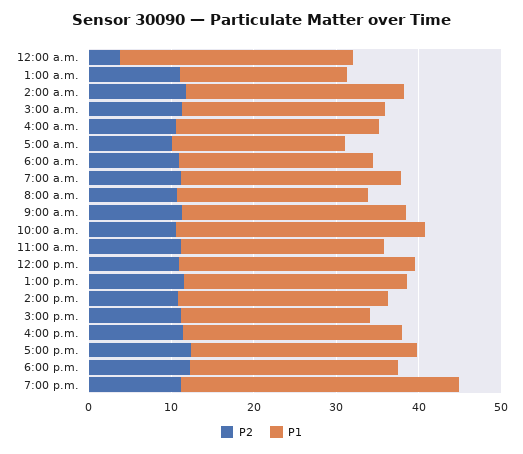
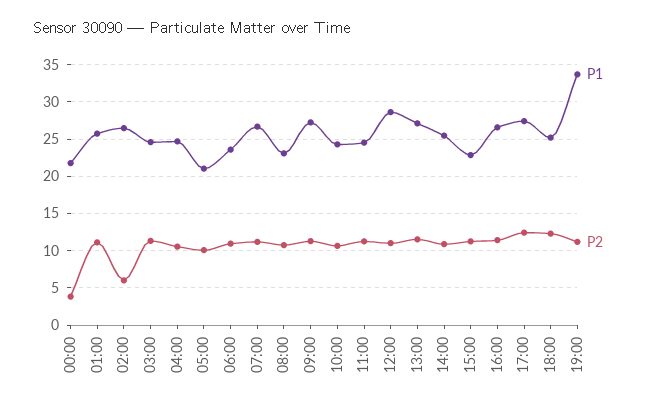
P1, 12:00 a.m.: 28 -> 22
P1, 1:00 a.m.: 20 -> 26
P2, 2:00 a.m.: 12 -> 6
P1, 10:00 a.m.: 30 -> 24

